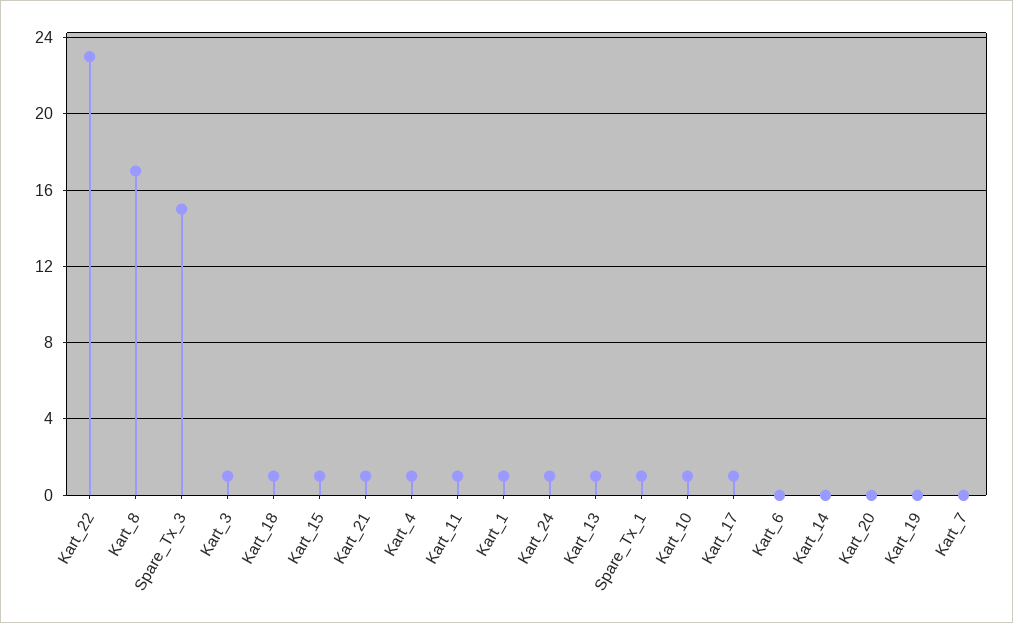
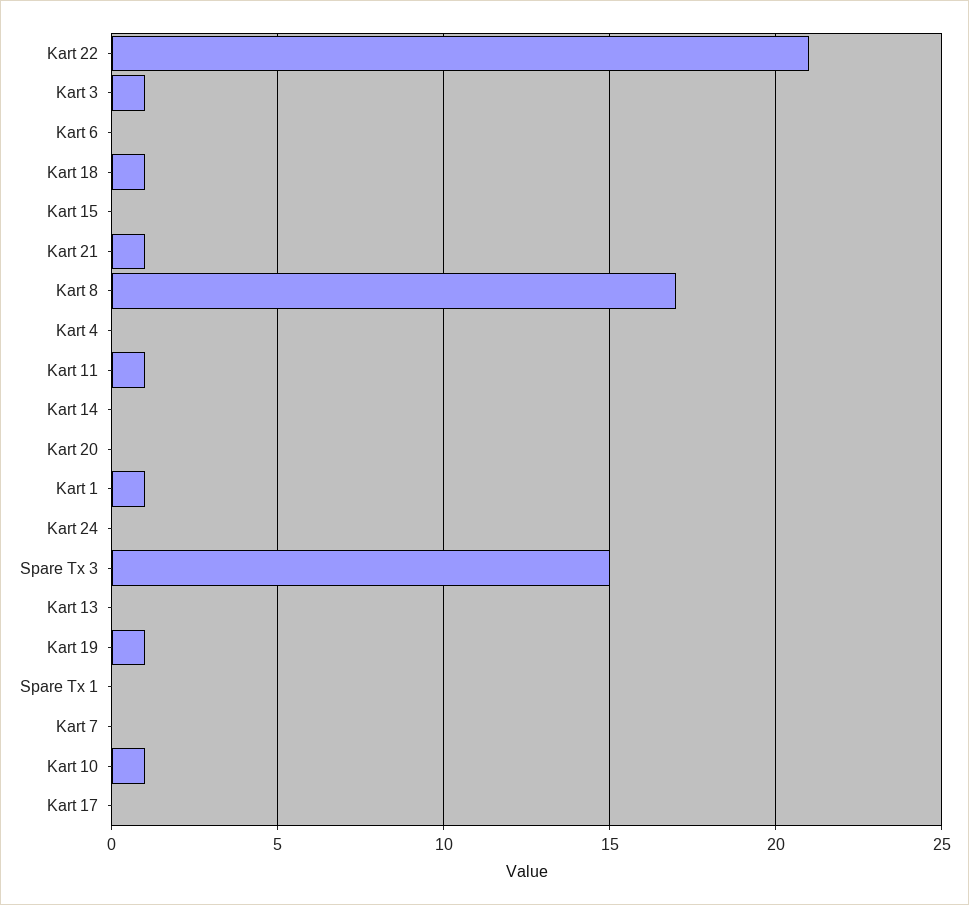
Kart_22: 23 -> 21
Kart_15: 1 -> 0
Kart_4: 1 -> 0
Kart_24: 1 -> 0
Kart_13: 1 -> 0
Spare_Tx_1: 1 -> 0
Kart_17: 1 -> 0
Kart_19: 0 -> 1

